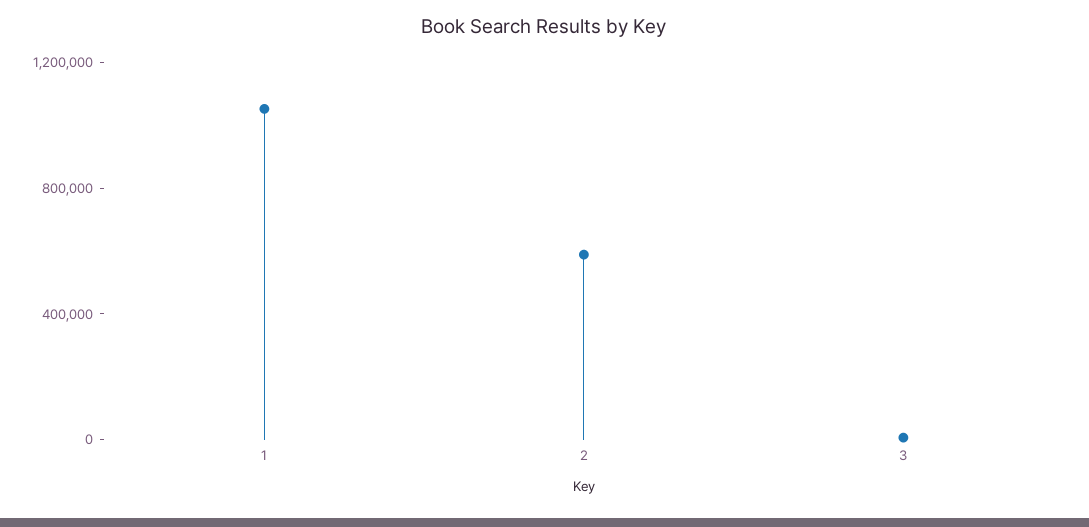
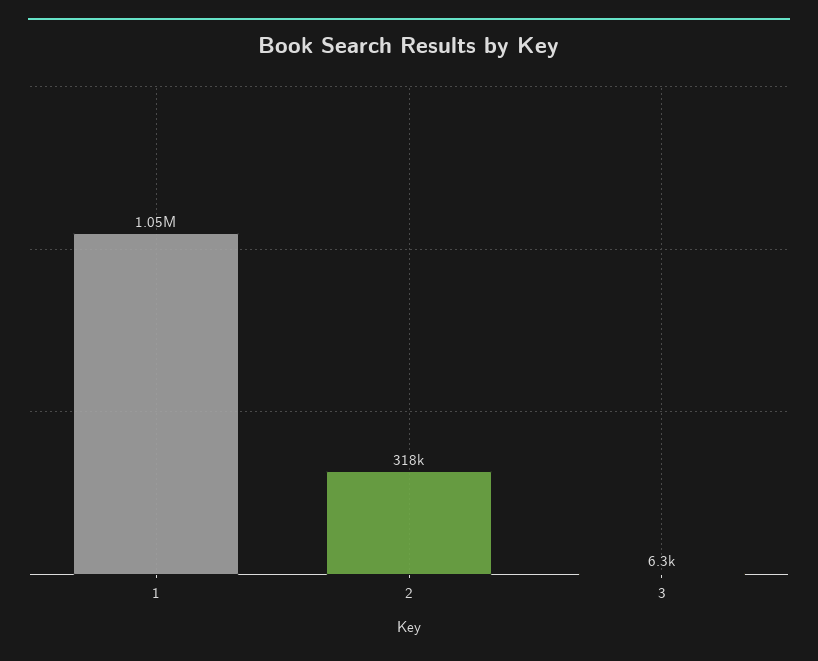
2: 600000 -> 318000

